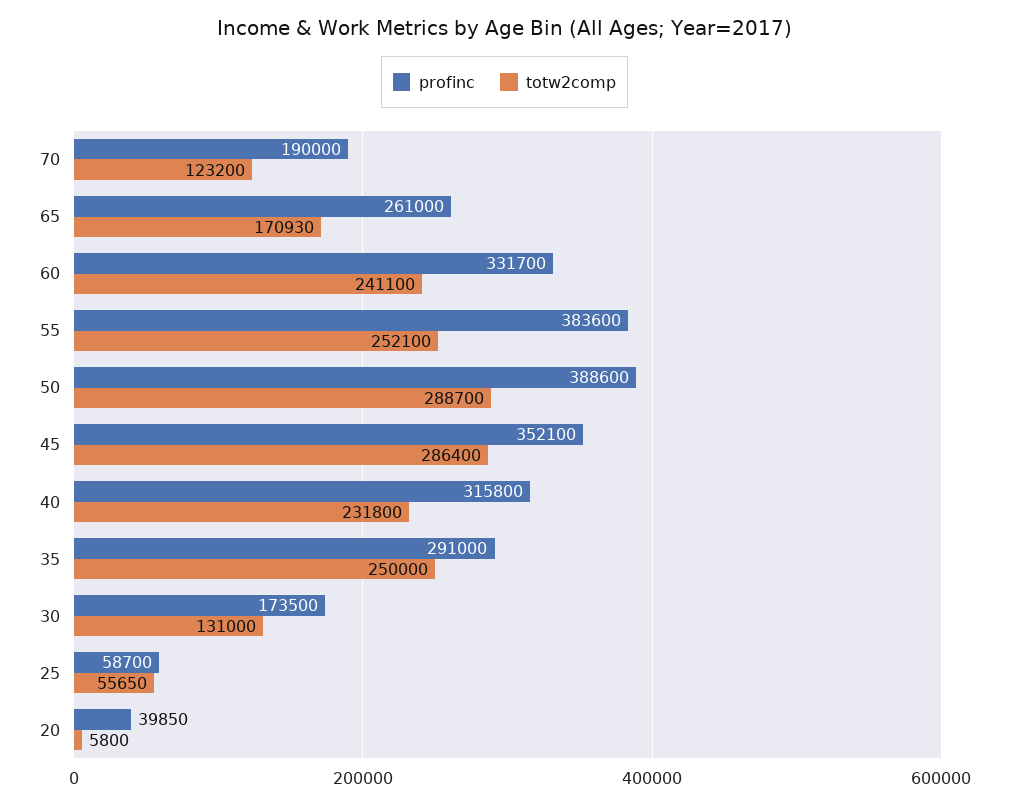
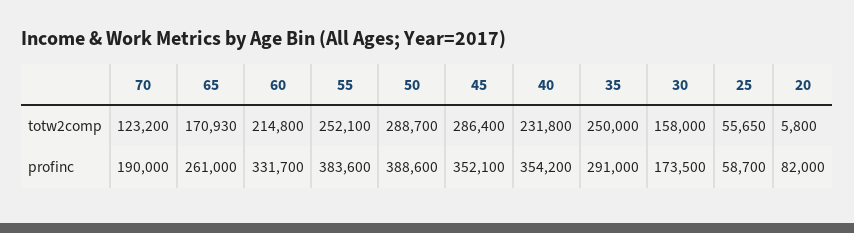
totw2comp, 60: 241100 -> 214800
profinc, 40: 315800 -> 354200
totw2comp, 30: 131000 -> 158000
profinc, 20: 39850 -> 82000

